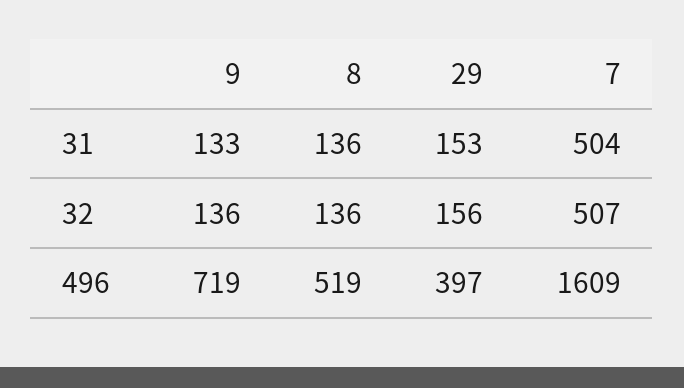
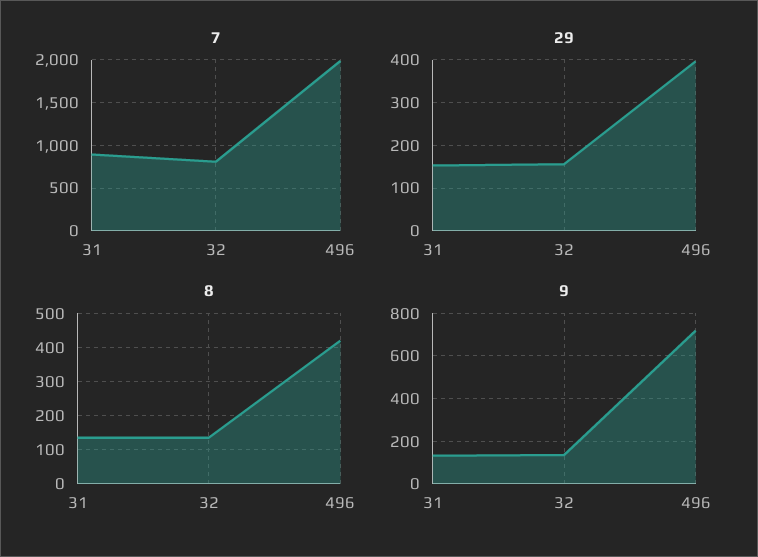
7, 31: 504 -> 900
7, 32: 507 -> 800
8, 496: 519 -> 420
7, 496: 1609 -> 2000

